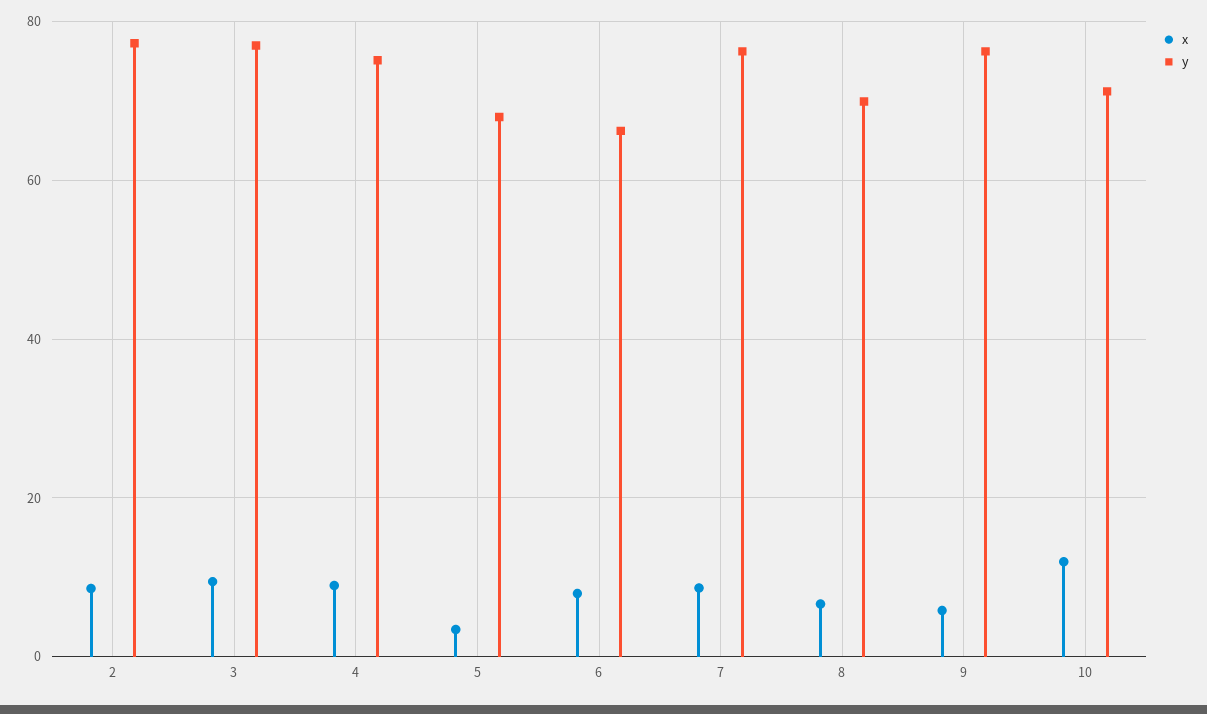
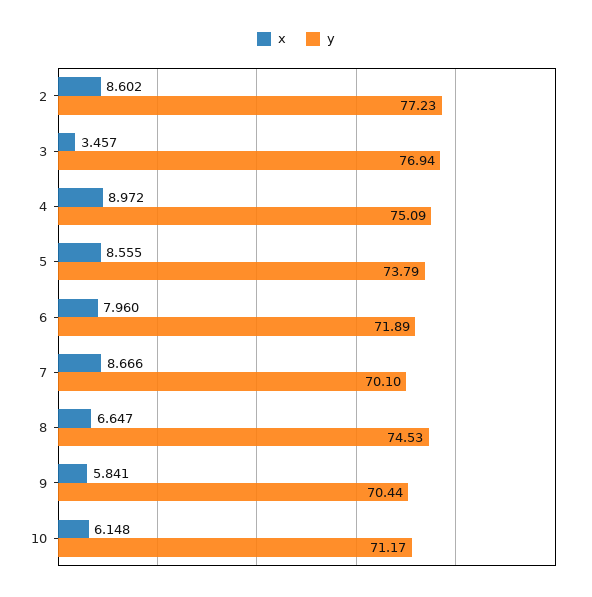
x, 3: 10 -> 3.457
x, 5: 4 -> 8.555
y, 5: 68 -> 73.79
y, 6: 66 -> 71.89
y, 7: 76 -> 70.1
y, 8: 70 -> 74.53
y, 9: 76 -> 70.44
x, 10: 12 -> 6.148

